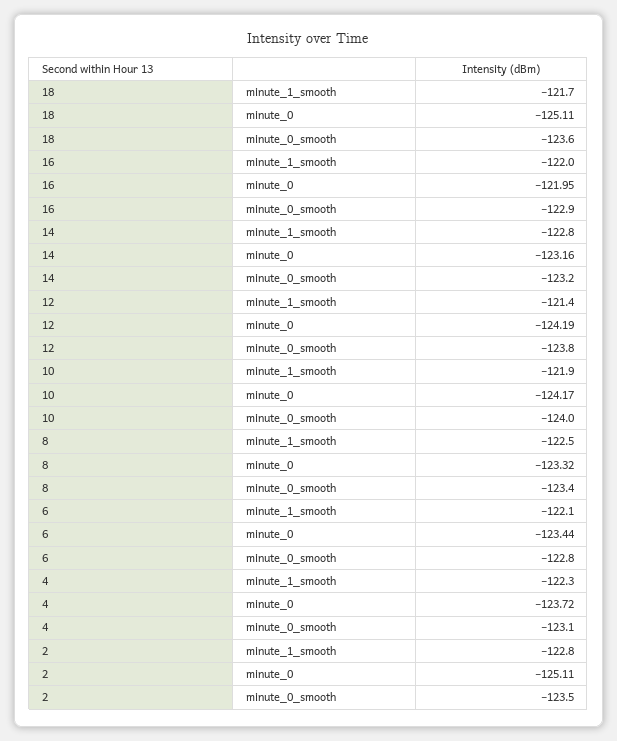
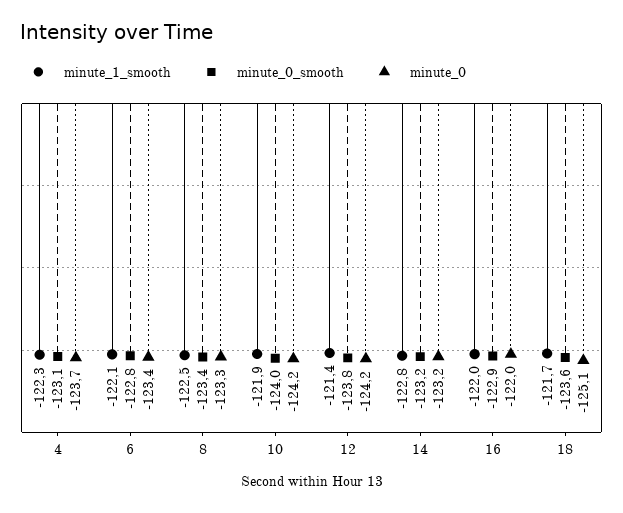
minute_1_smooth, 2: -122.8 -> none
minute_0, 2: -125.11 -> none
minute_0_smooth, 2: -123.5 -> none

